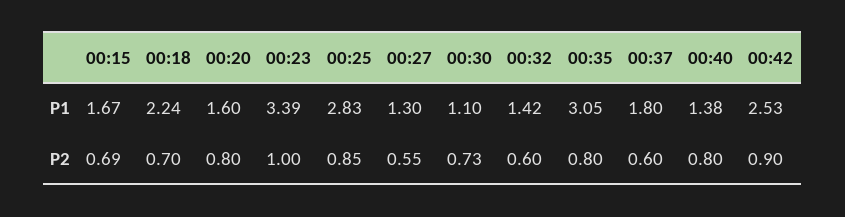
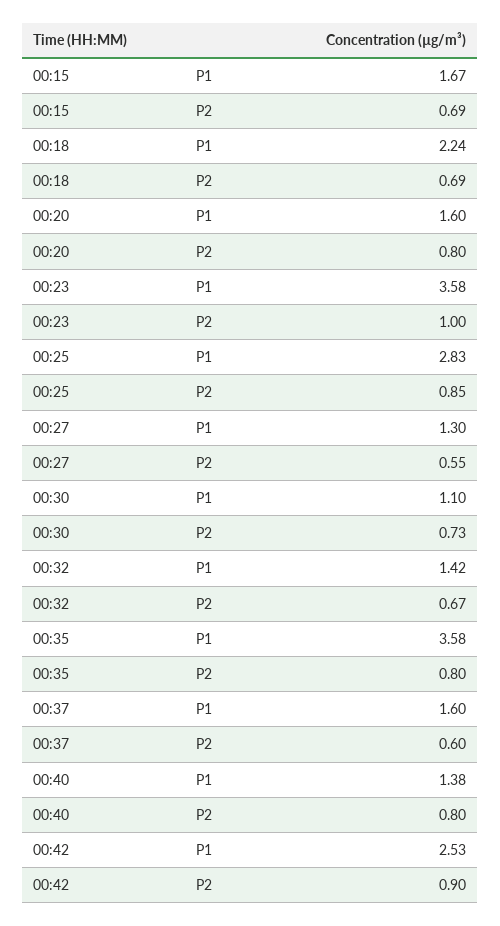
00:23, P1: 3.39 -> 3.58
00:35, P1: 3.05 -> 3.58
00:37, P1: 1.8 -> 1.6
00:18, P2: 0.7 -> 0.69
00:32, P2: 0.6 -> 0.67

